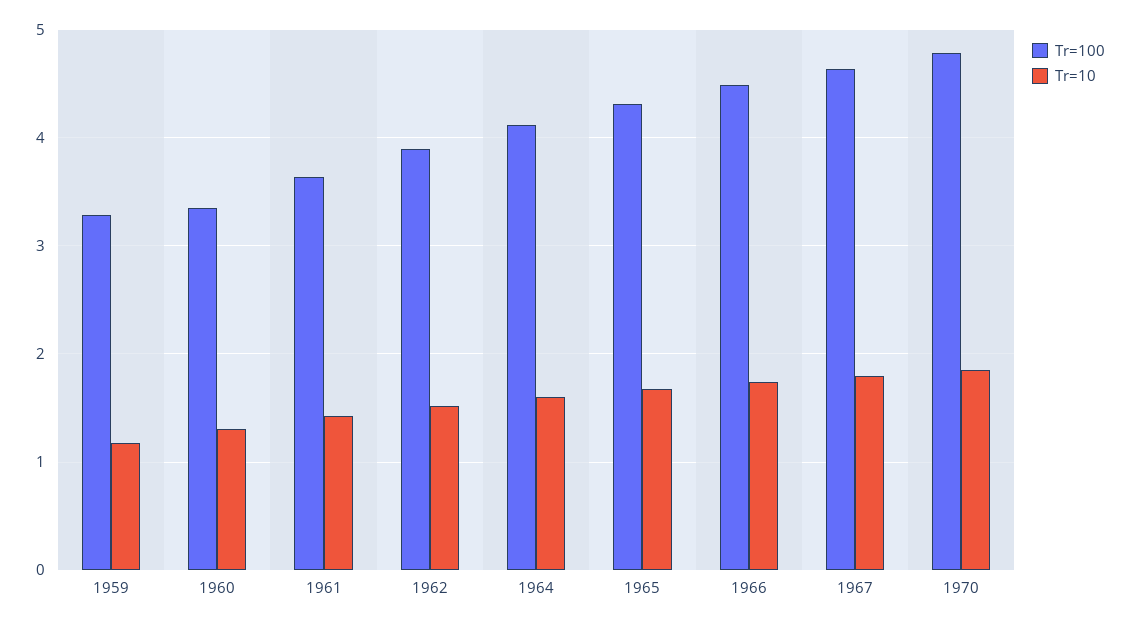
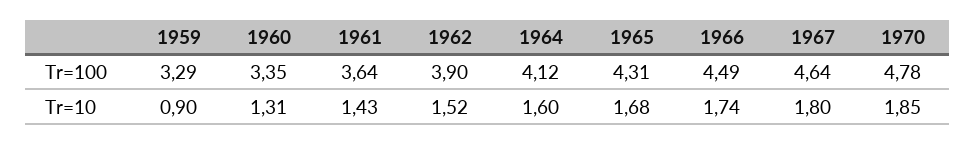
Tr=10, 1959: 1.2 -> 0.9

